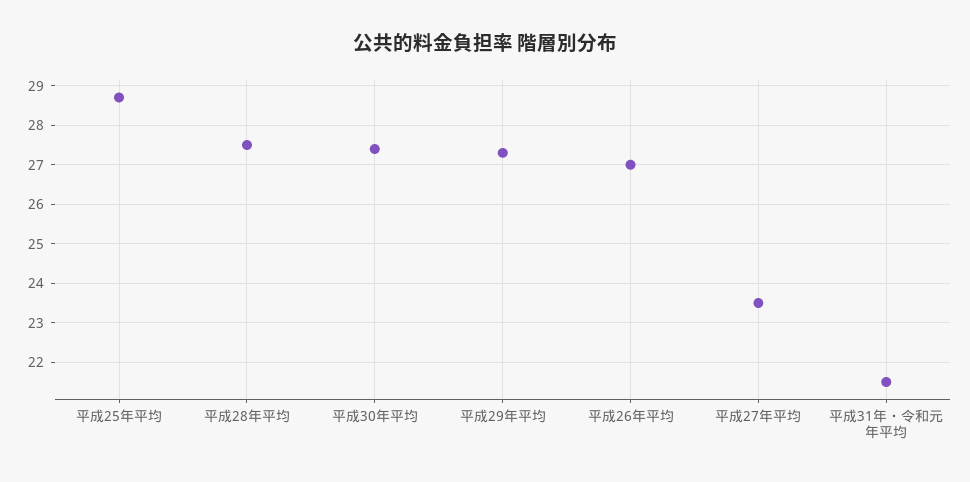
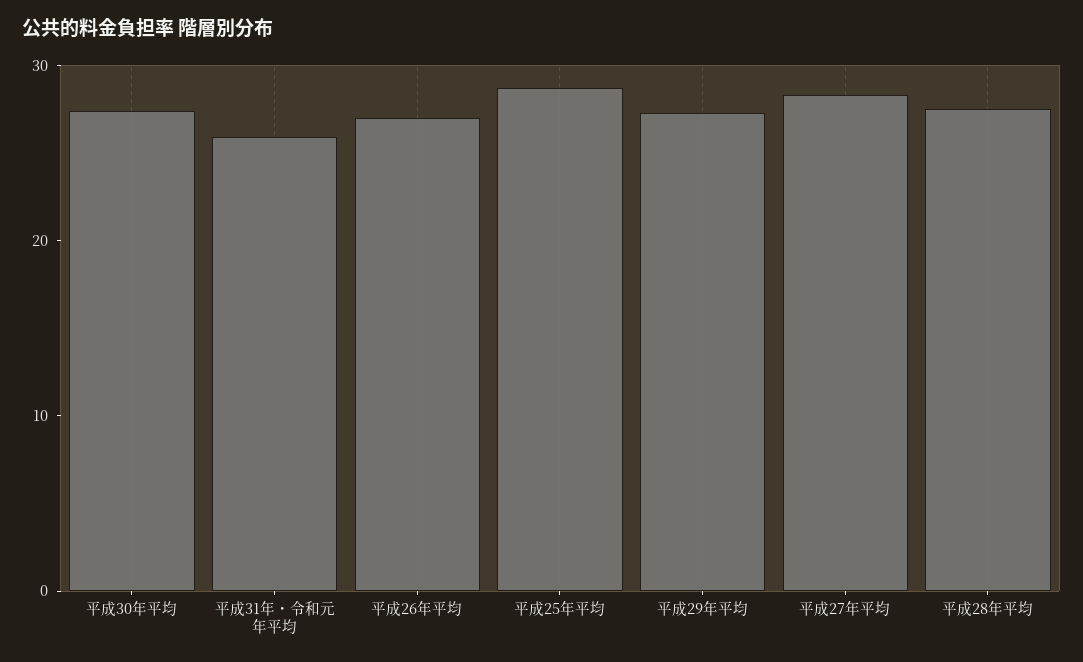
平成27年平均: 23.5 -> 28
平成31年・令和元年平均: 21.5 -> 26

